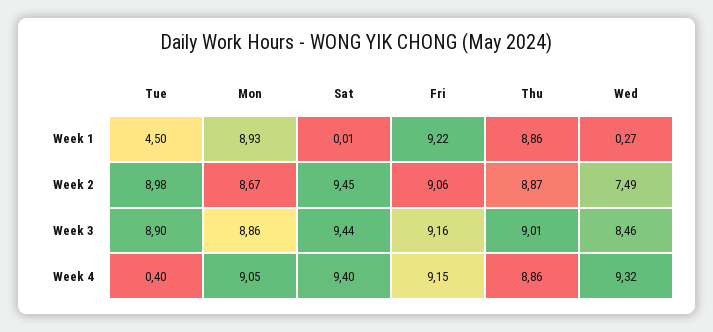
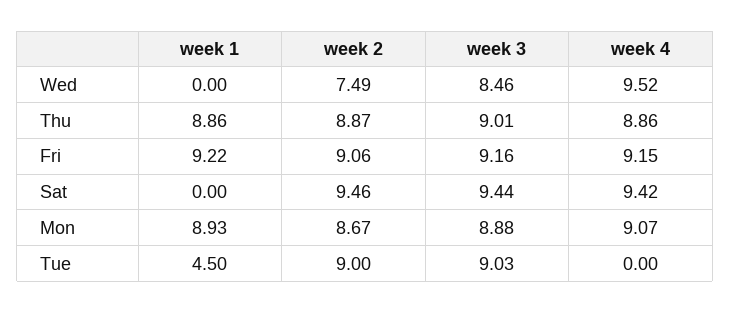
Sat, Week 1: 0.01 -> 0
Wed, Week 1: 0.27 -> 0
Tue, Week 2: 8.98 -> 9
Sat, Week 2: 9.45 -> 9.46
Tue, Week 3: 8.9 -> 9.03
Mon, Week 3: 8.86 -> 8.88
Tue, Week 4: 0.4 -> 0
Mon, Week 4: 9.05 -> 9.07
Sat, Week 4: 9.4 -> 9.42
Wed, Week 4: 9.32 -> 9.52

